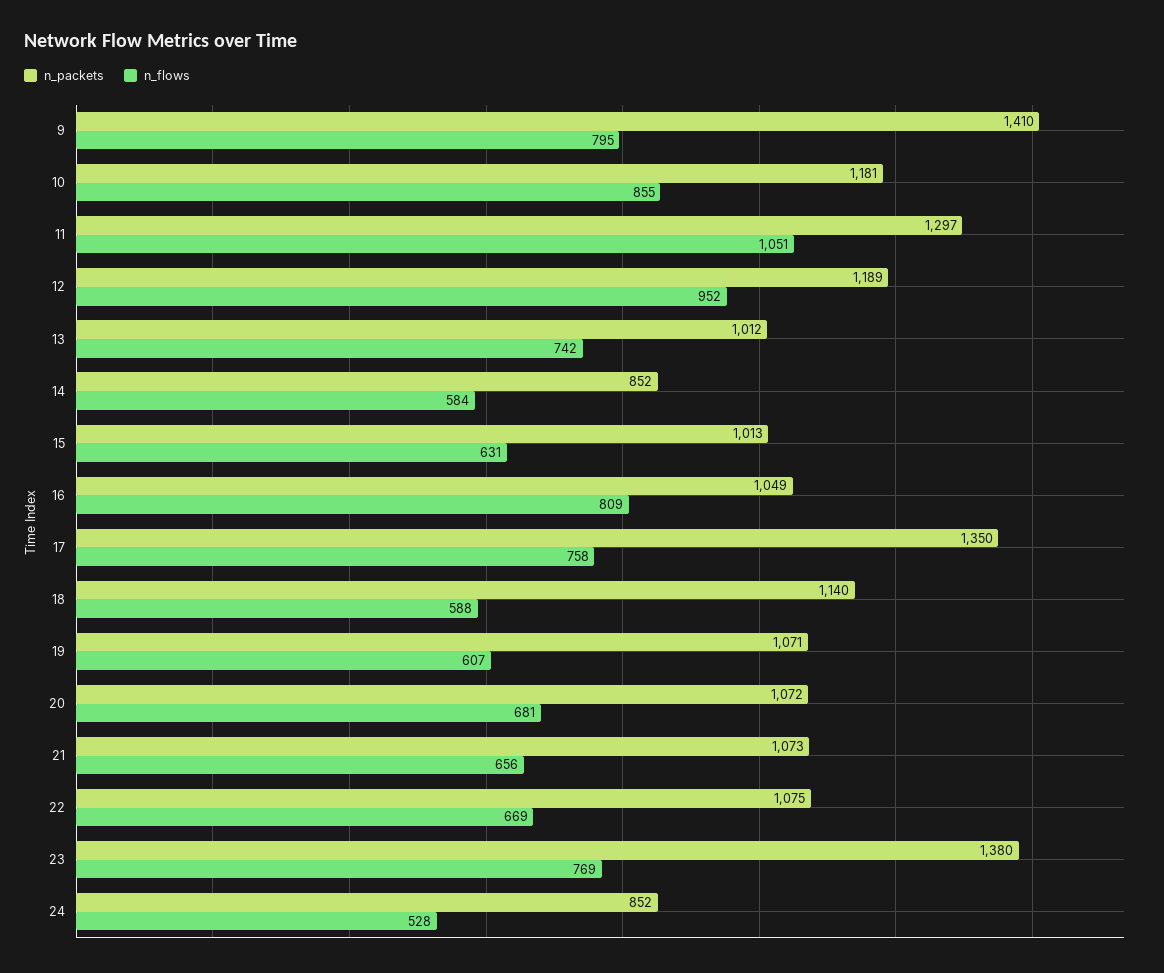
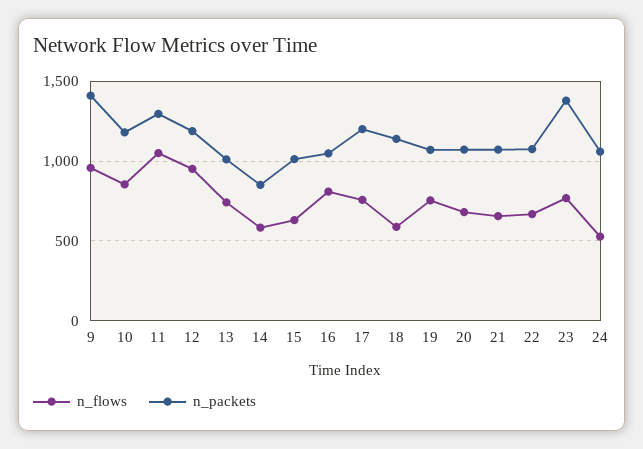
n_flows, 9: 795 -> 950
n_packets, 17: 1350 -> 1200
n_flows, 19: 607 -> 750
n_packets, 24: 852 -> 1050

